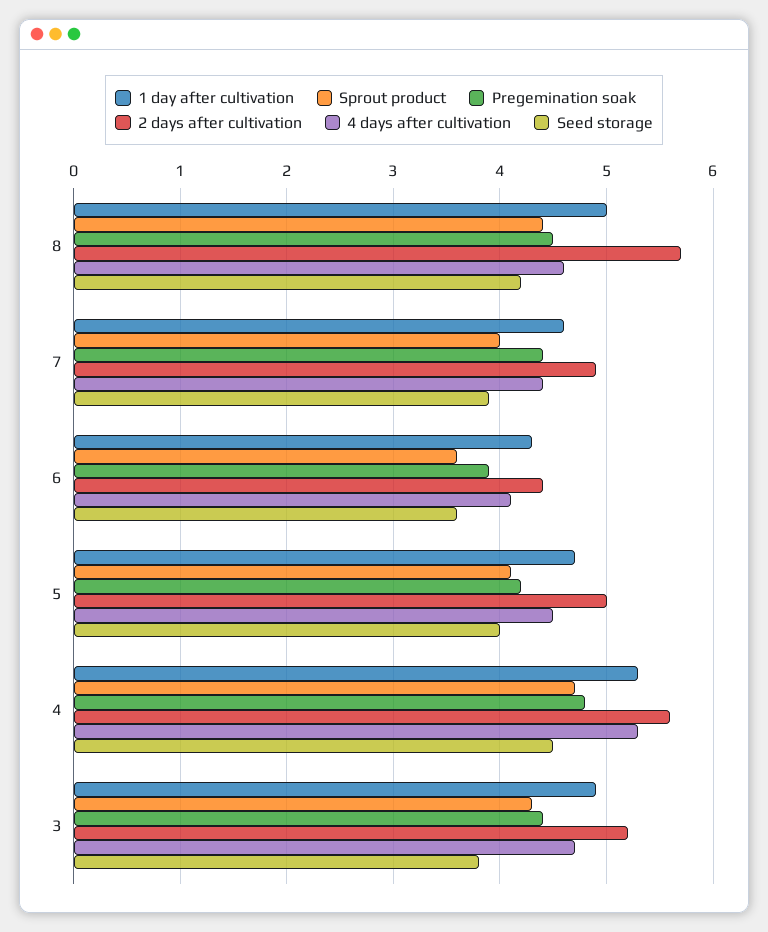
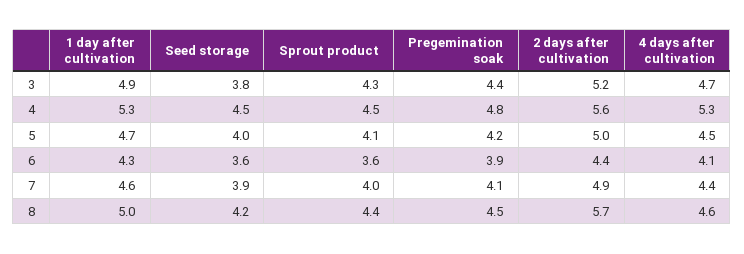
Pregemination soak, 7: 4.4 -> 4.1
Sprout product, 4: 4.7 -> 4.5

